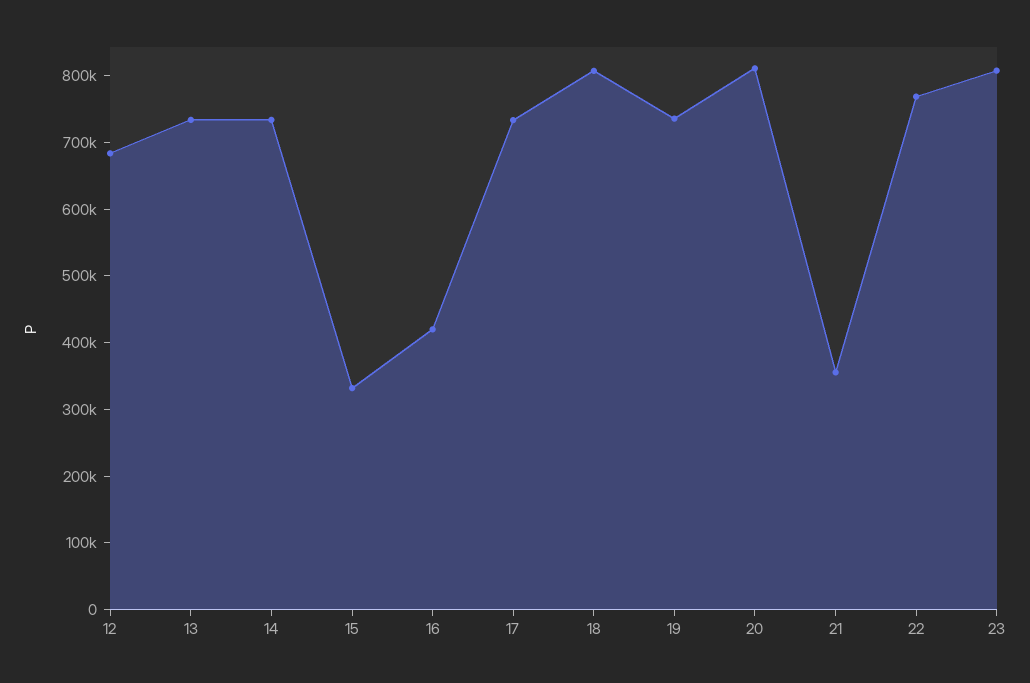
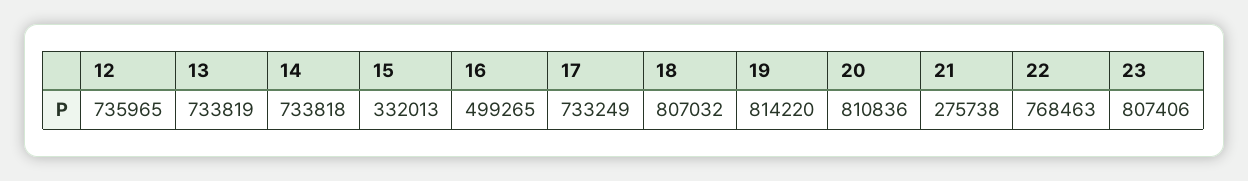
12: 680000 -> 735965
16: 420000 -> 499265
19: 740000 -> 814220
21: 360000 -> 275738

